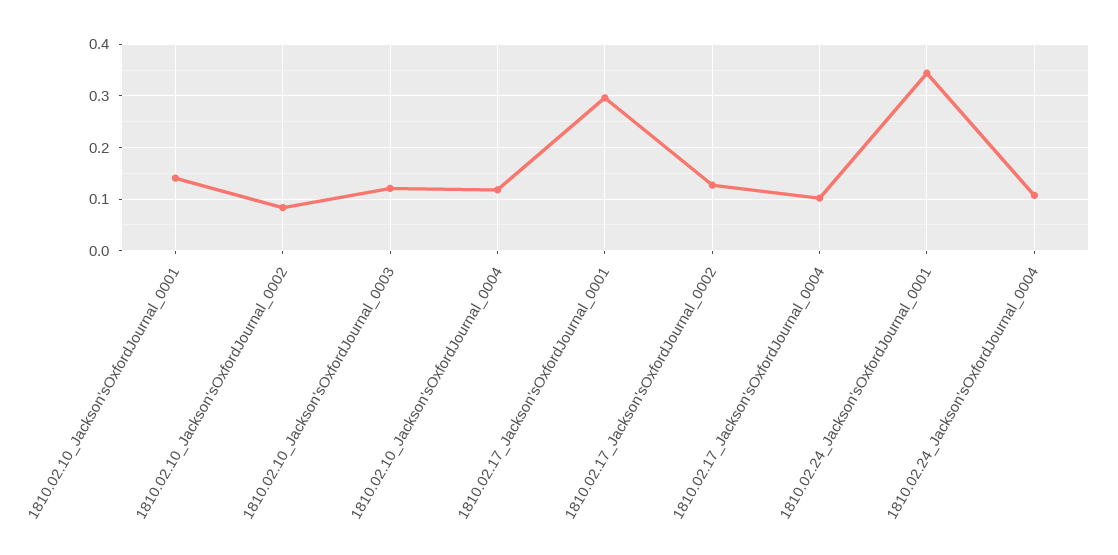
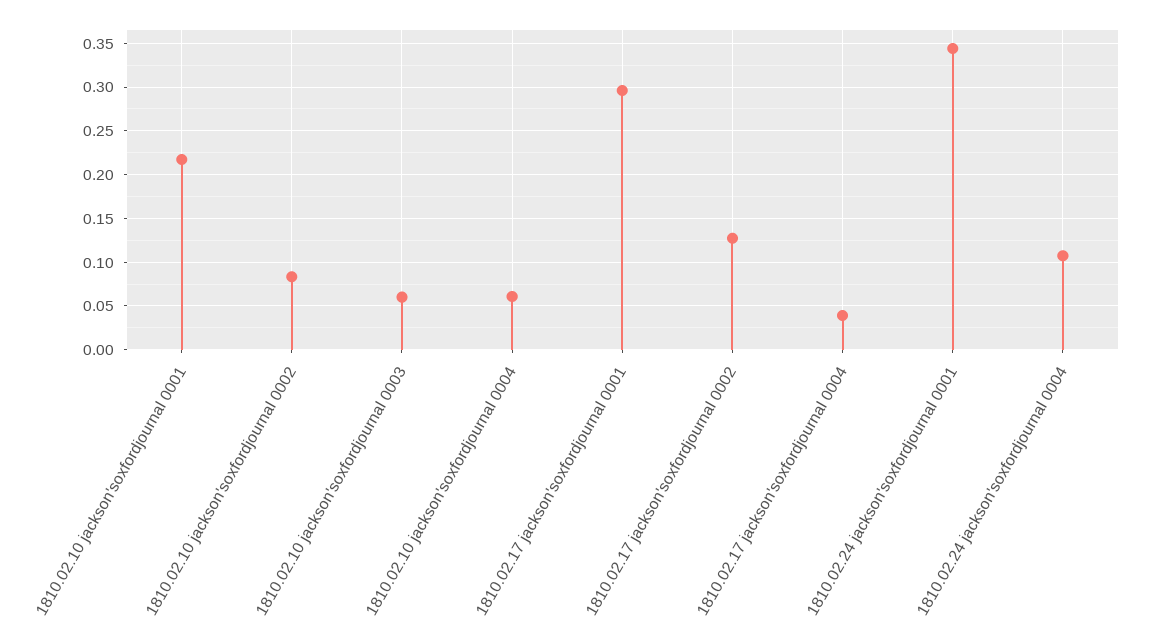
1810.02.10_Jackson'sOxfordJournal_0001: 0.14 -> 0.22
1810.02.10_Jackson'sOxfordJournal_0003: 0.12 -> 0.06
1810.02.10_Jackson'sOxfordJournal_0004: 0.12 -> 0.06
1810.02.17_Jackson'sOxfordJournal_0004: 0.1 -> 0.04

